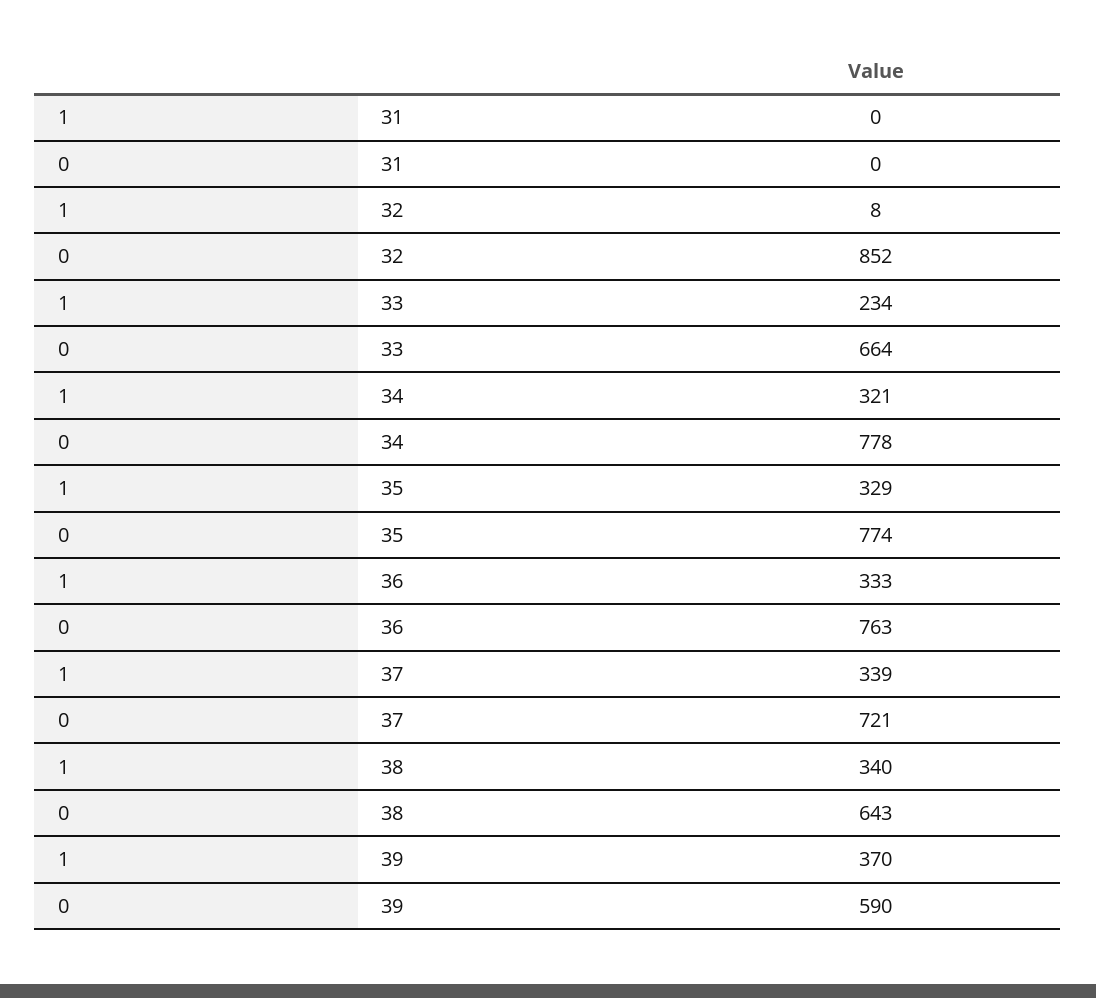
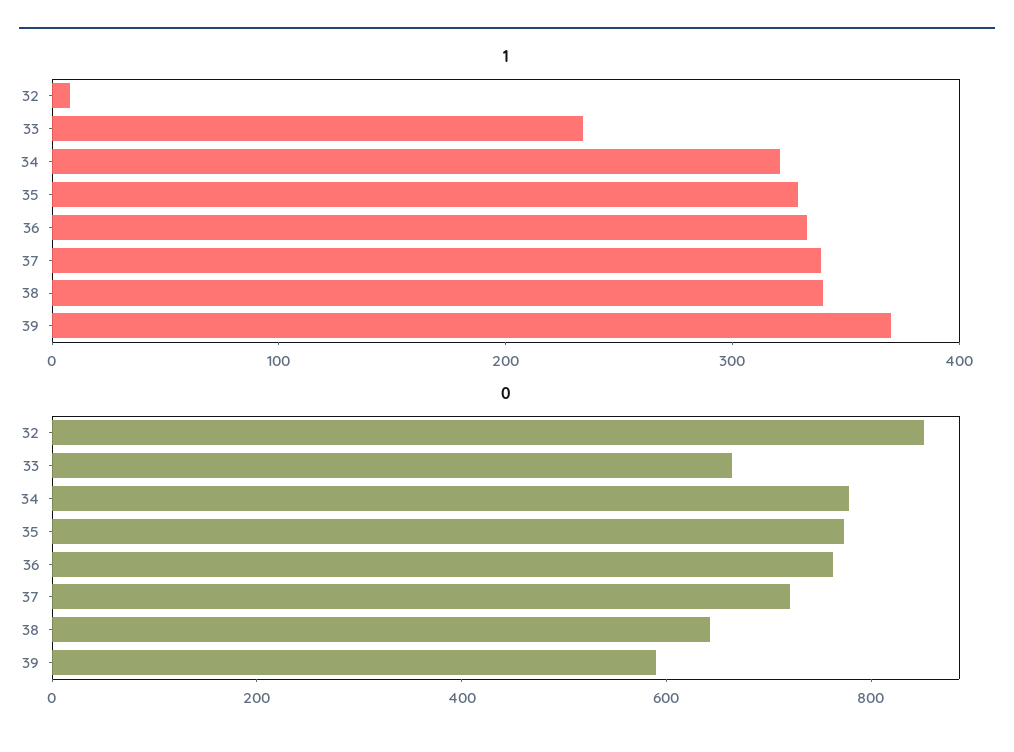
1, 31: 0 -> none
0, 31: 0 -> none

